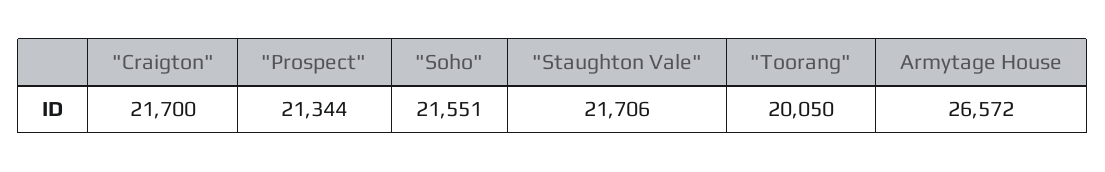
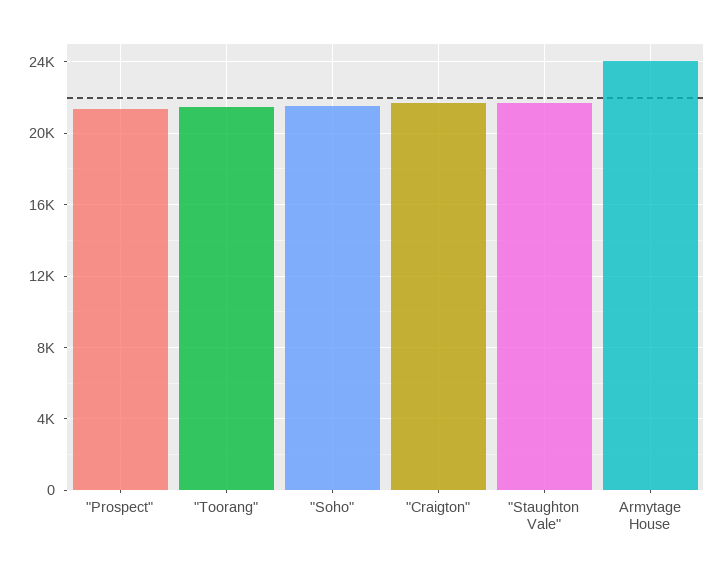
"Toorang": 20050 -> 21500
Armytage House: 26572 -> 24000

